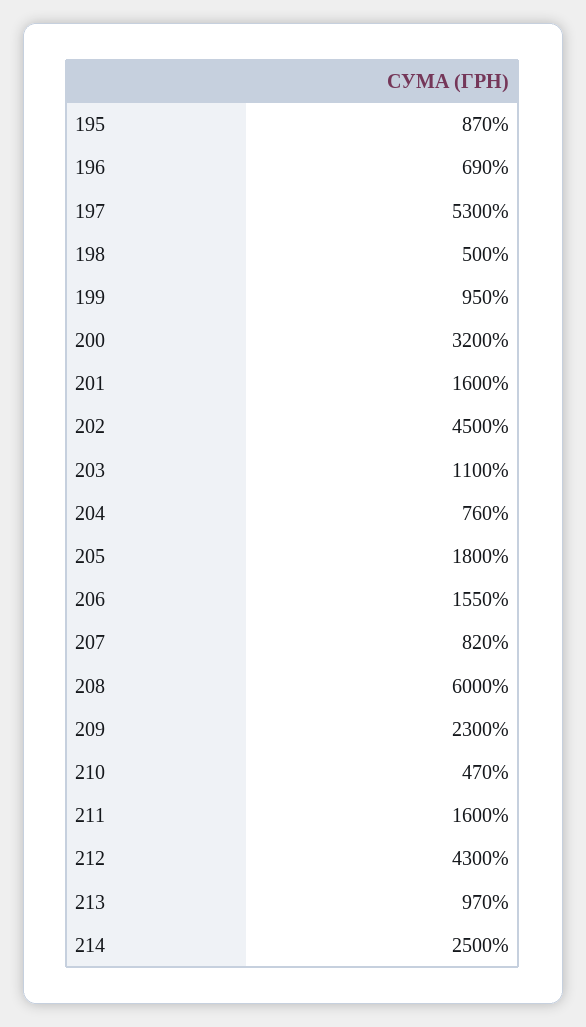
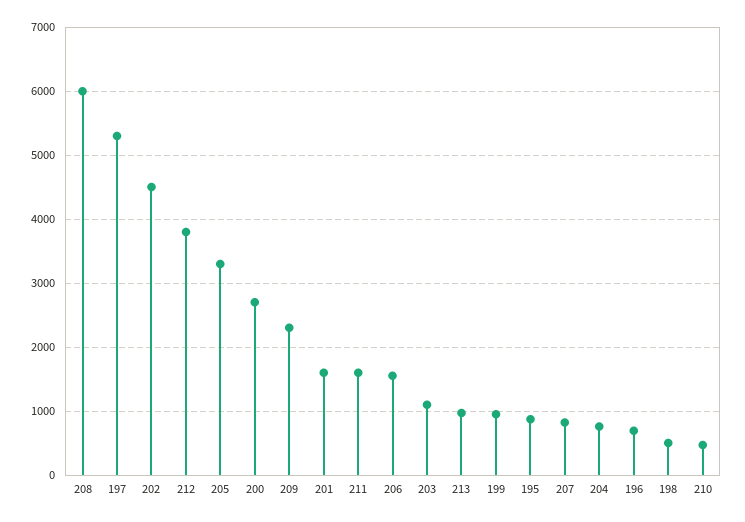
200: 3200 -> 2700
205: 1800 -> 3300
212: 4300 -> 3800
214: 2500 -> none

